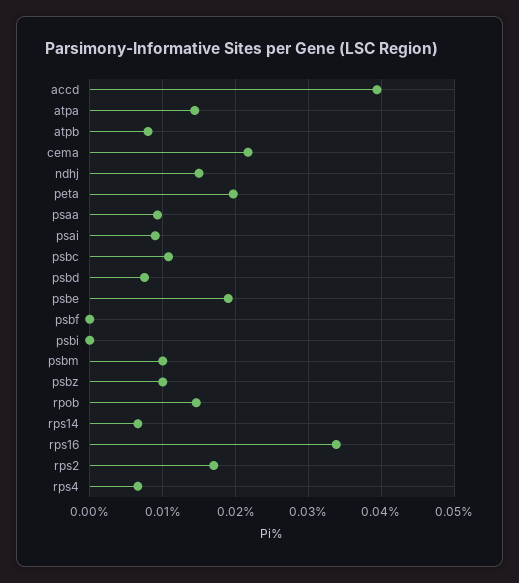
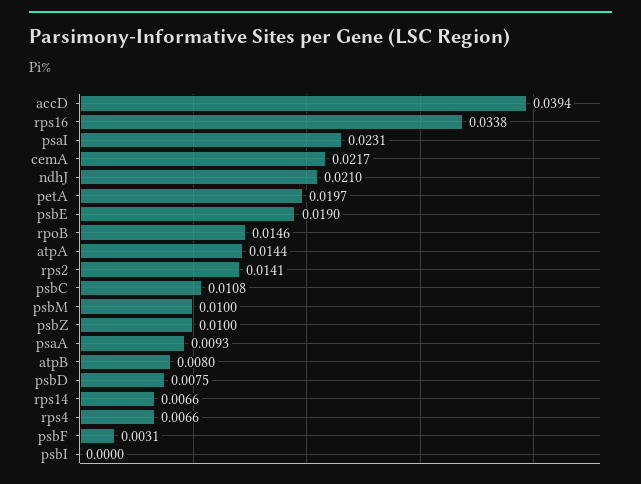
ndhj: 0.015 -> 0.021
psai: 0.009 -> 0.0231
psbf: 0 -> 0.0031
rps2: 0.017 -> 0.0141

